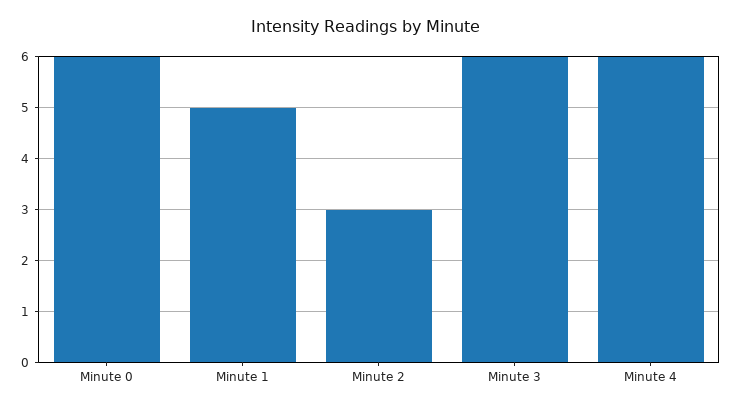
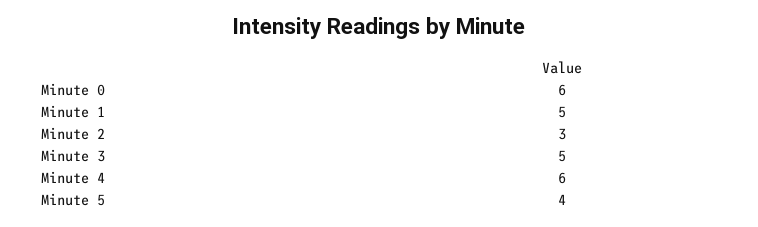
Minute 3: 6 -> 5
Minute 5: none -> 4

